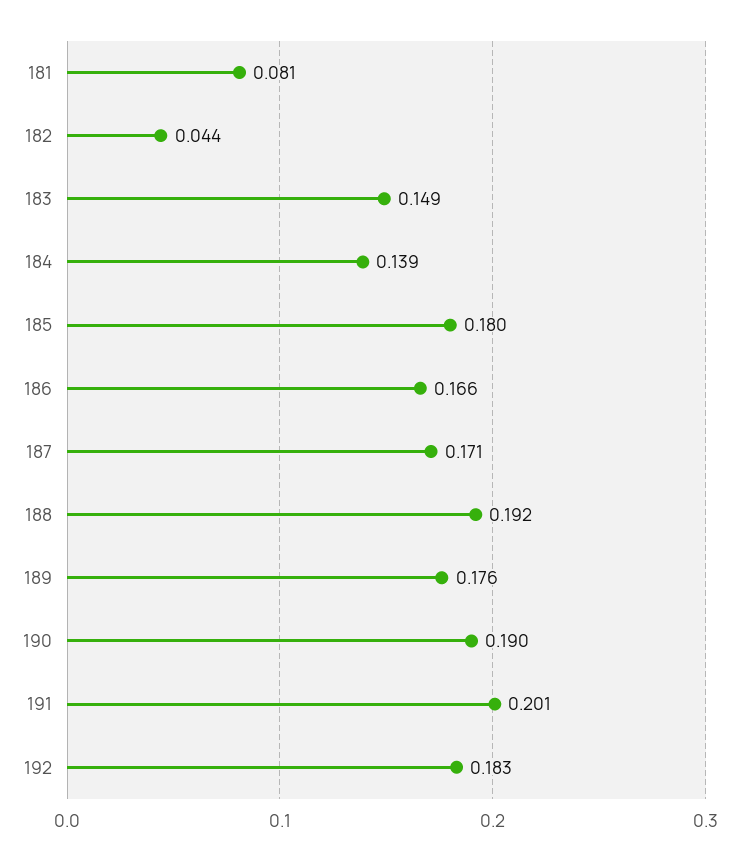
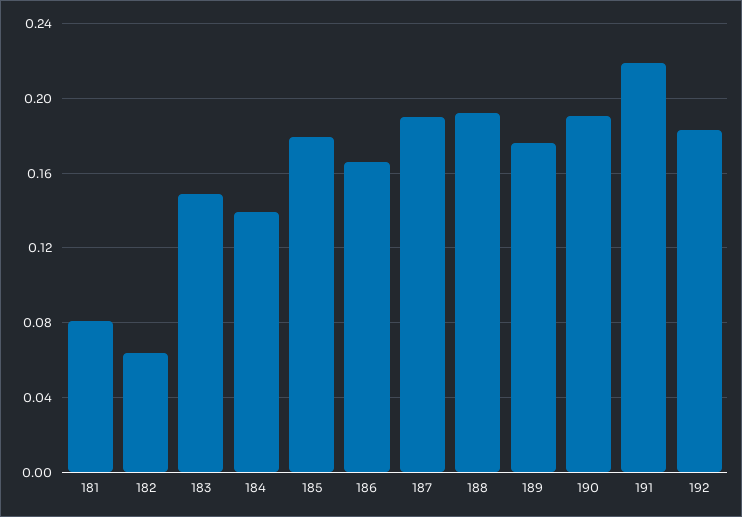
182: 0.044 -> 0.065
187: 0.171 -> 0.19
191: 0.201 -> 0.22

